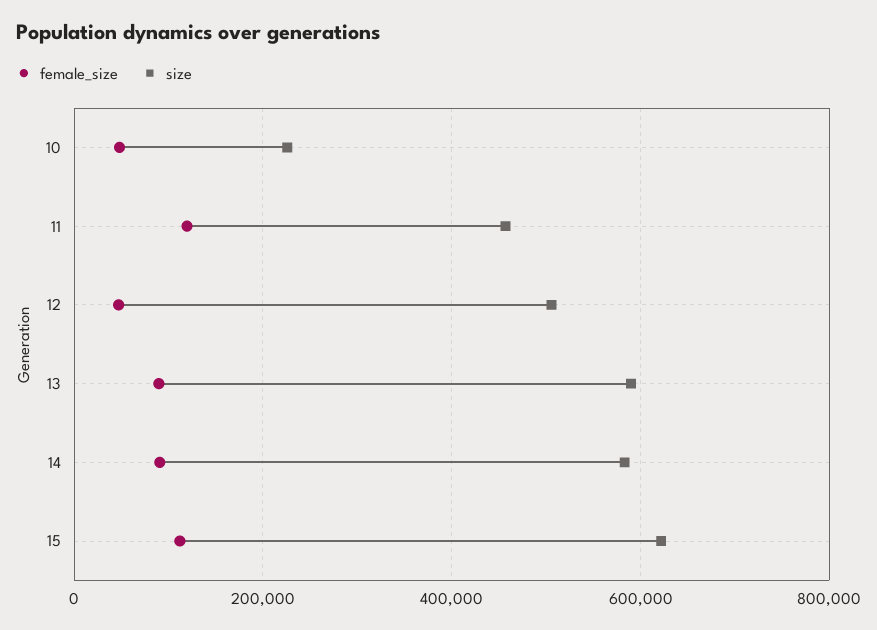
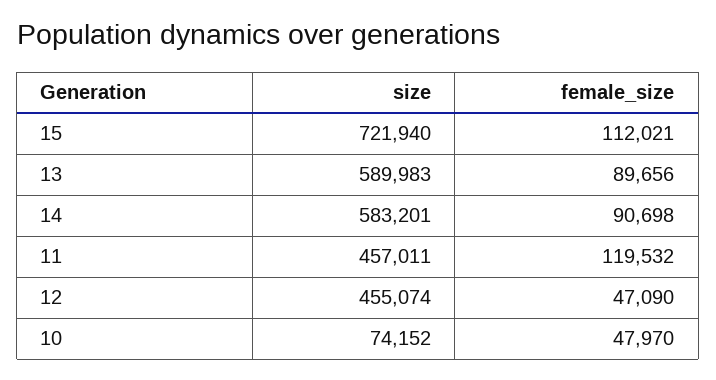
size, 10: 220000 -> 74152
size, 12: 500000 -> 455074
size, 15: 620000 -> 721940

